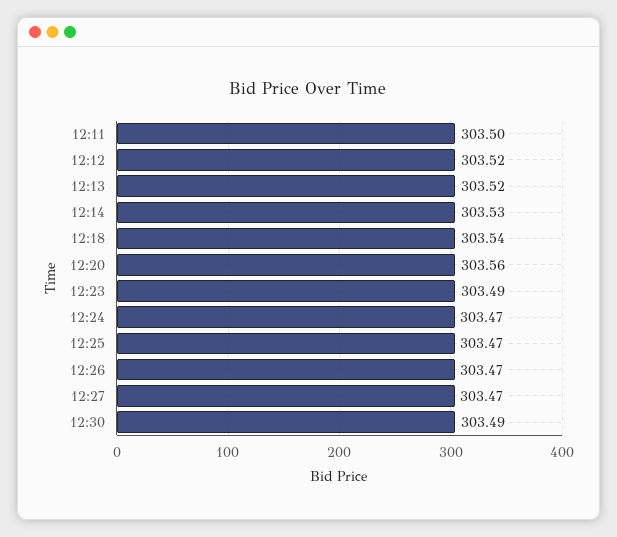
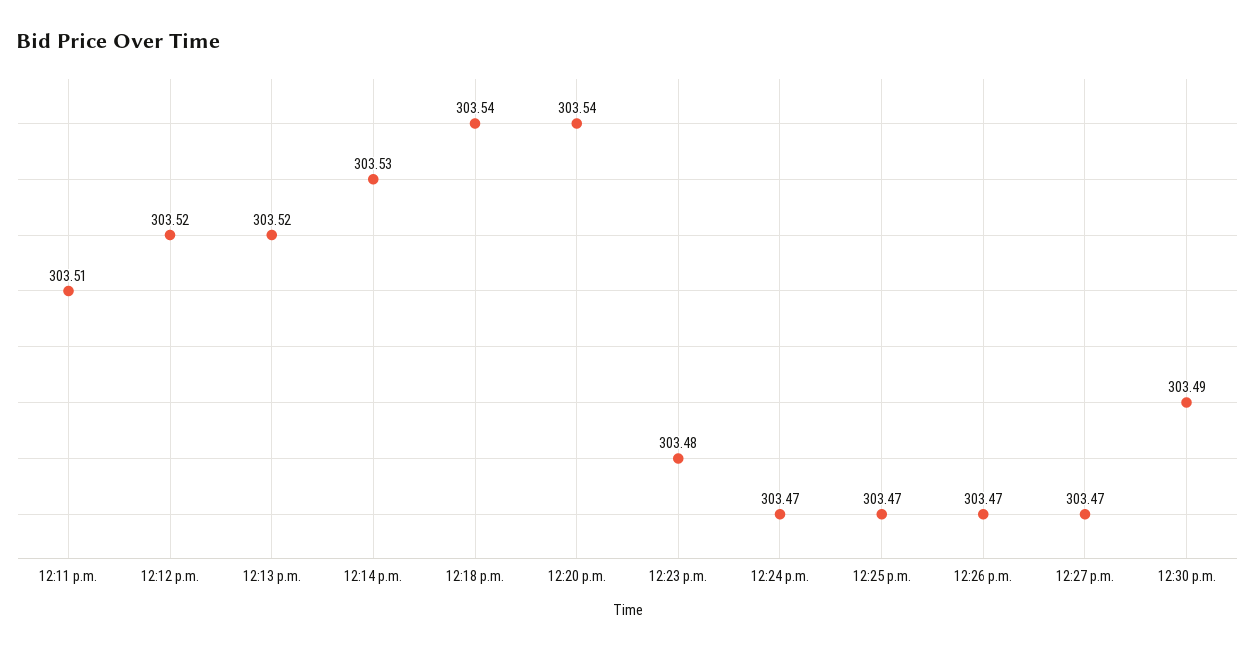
12:11: 303.5 -> 303.51
12:20: 303.56 -> 303.54
12:23: 303.49 -> 303.48

